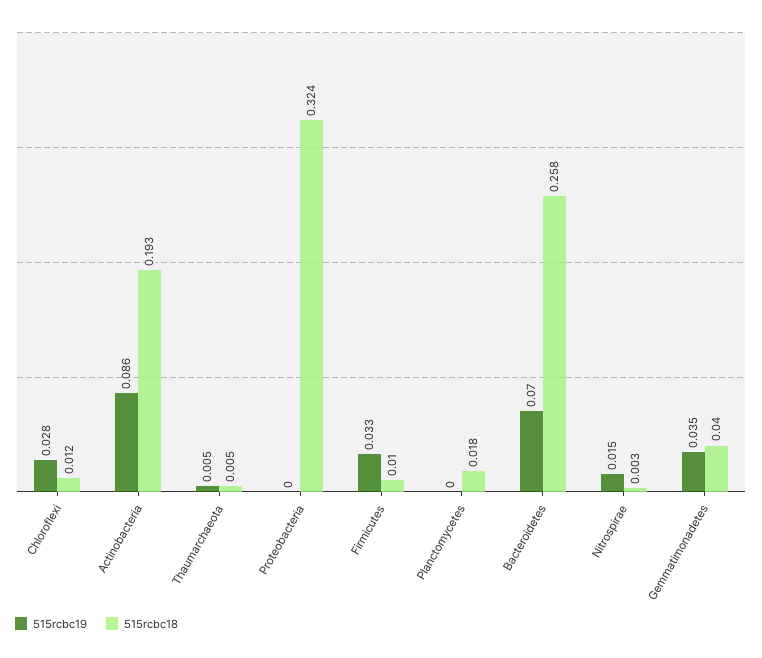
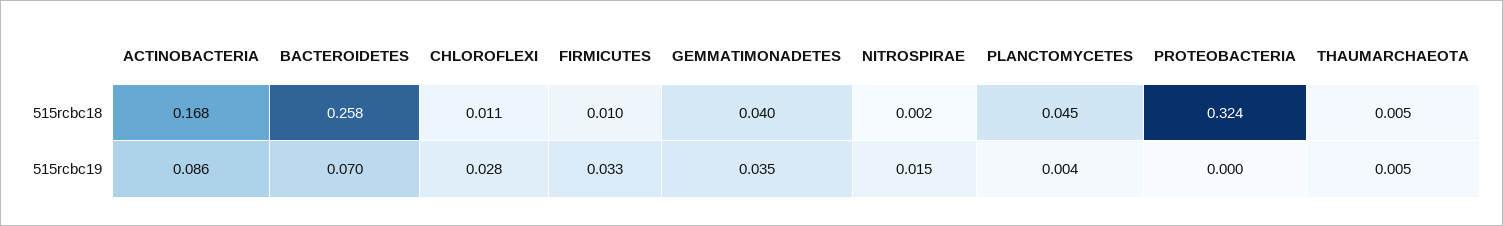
515rcbc18, Chloroflexi: 0.012 -> 0.011
515rcbc18, Actinobacteria: 0.193 -> 0.168
515rcbc19, Planctomycetes: 0 -> 0.004
515rcbc18, Planctomycetes: 0.018 -> 0.045
515rcbc18, Nitrospirae: 0.003 -> 0.002

